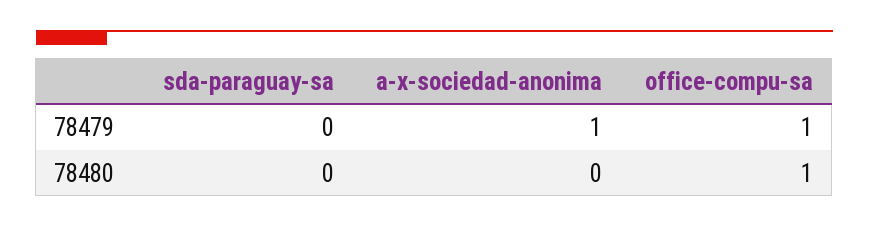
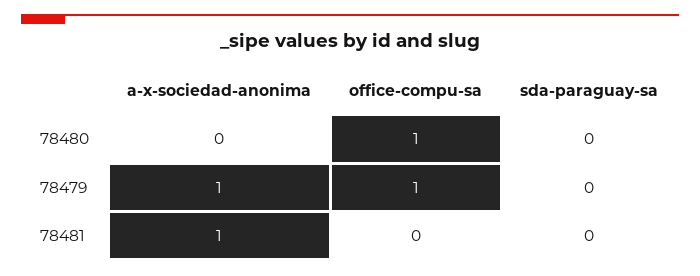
a-x-sociedad-anonima, 78481: none -> 1
office-compu-sa, 78481: none -> 0
sda-paraguay-sa, 78481: none -> 0

